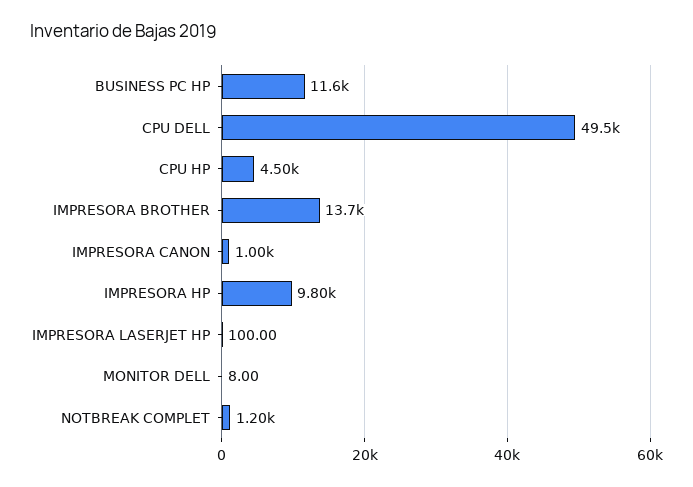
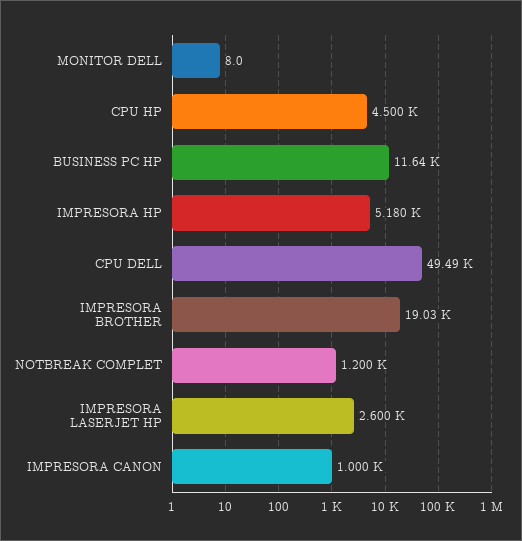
IMPRESORA BROTHER: 13700 -> 19030
IMPRESORA HP: 9800 -> 5180
IMPRESORA LASERJET HP: 100 -> 2600

